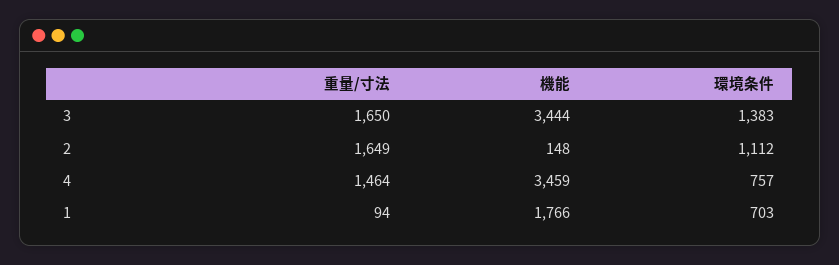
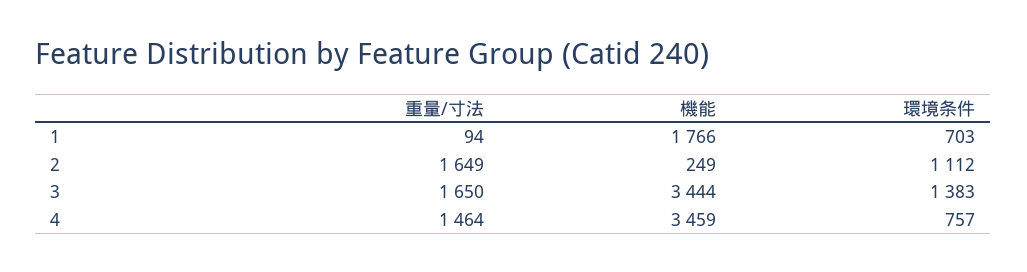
機能, 2: 148 -> 249

